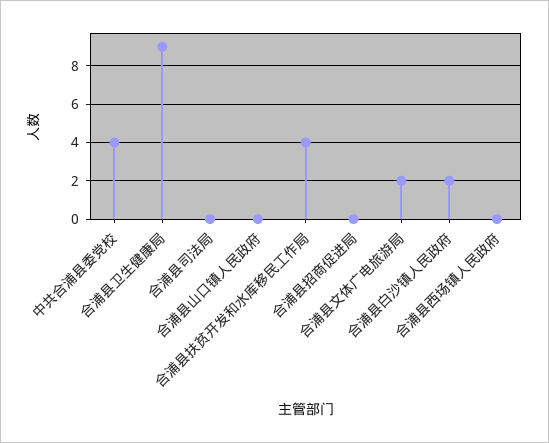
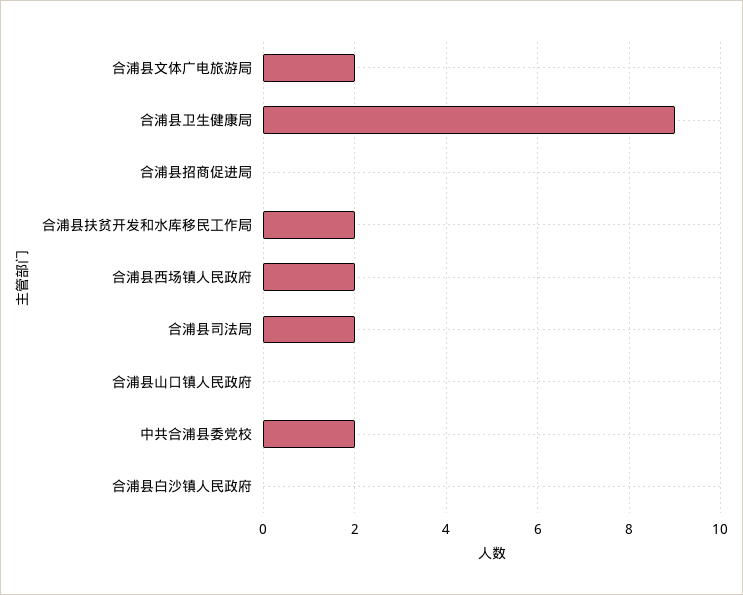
中共合浦县委党校: 4 -> 2
合浦县司法局: 0 -> 2
合浦县扶贫开发和水库移民工作局: 4 -> 2
合浦县白沙镇人民政府: 2 -> 0
合浦县西场镇人民政府: 0 -> 2

